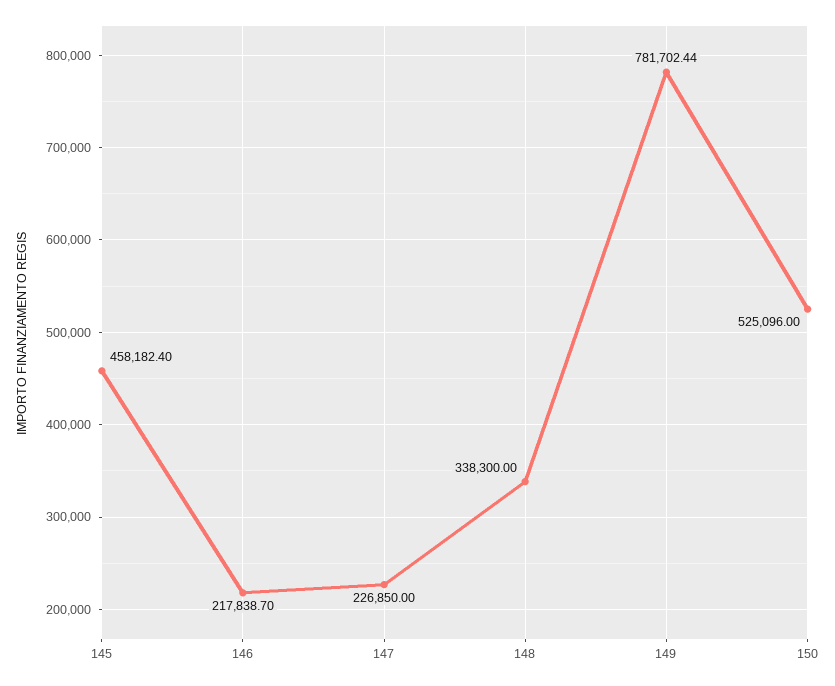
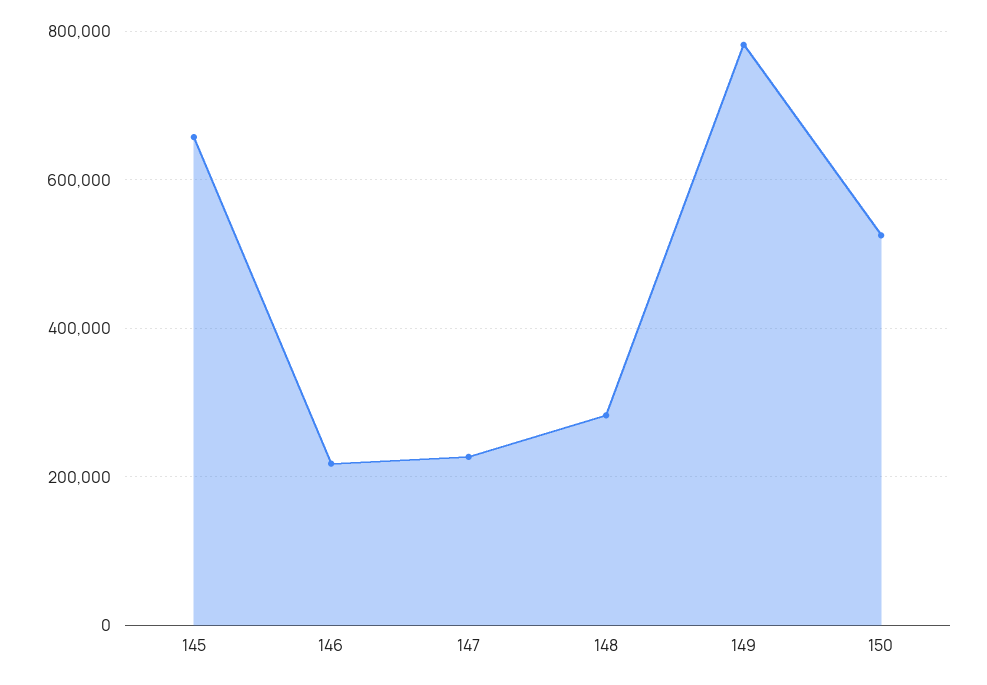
145: 458182.4 -> 660000
148: 338300 -> 280000

